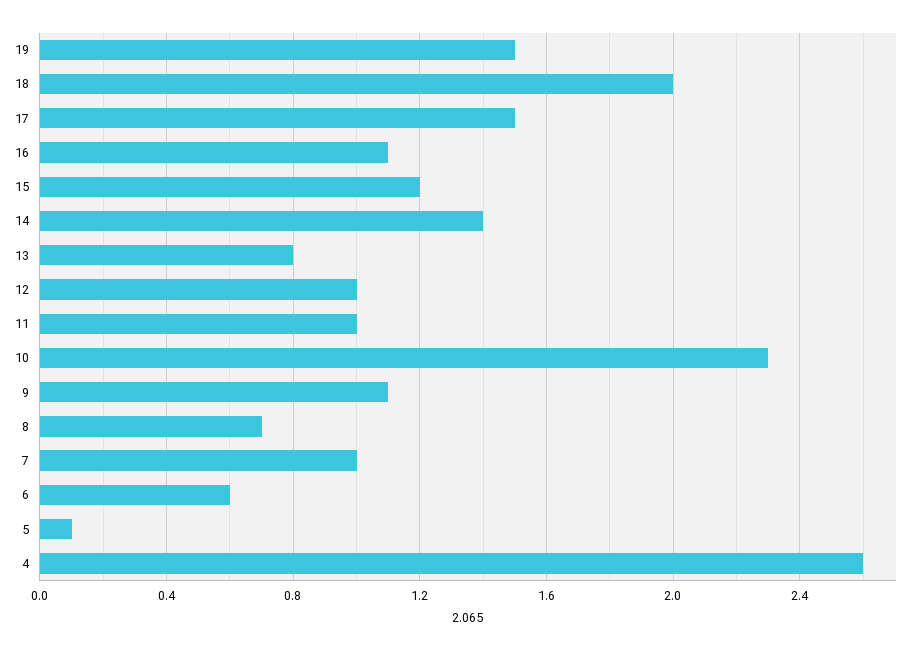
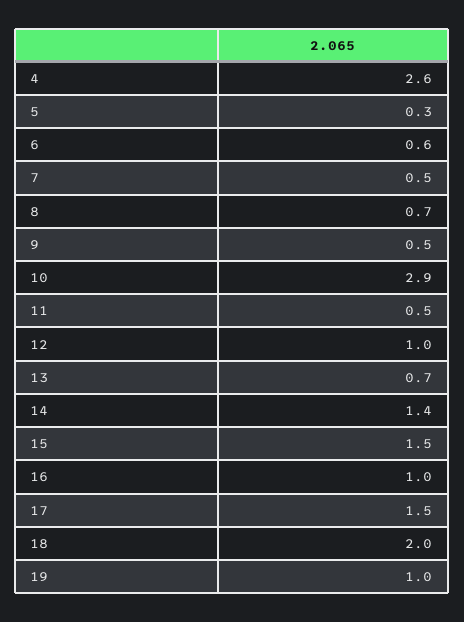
19: 1.5 -> 1
16: 1.1 -> 1
15: 1.2 -> 1.5
13: 0.8 -> 0.7
11: 1 -> 0.5
10: 2.3 -> 2.9
9: 1.1 -> 0.5
7: 1 -> 0.5
5: 0.1 -> 0.3

